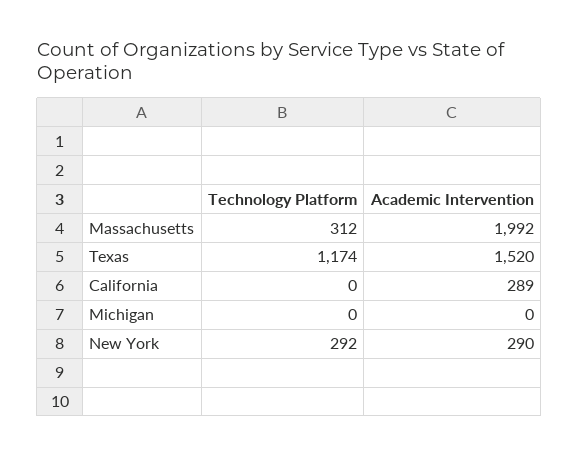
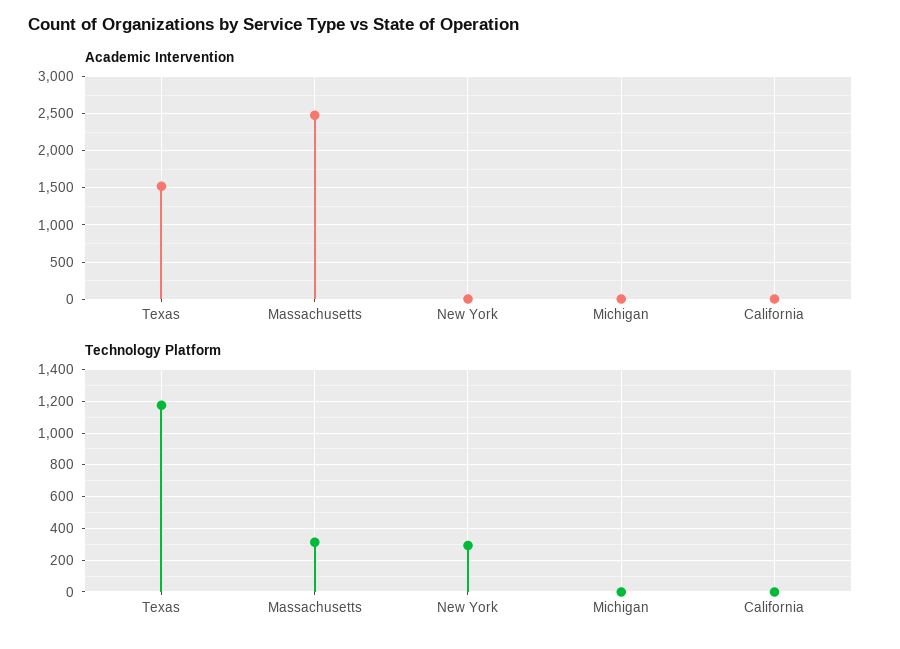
Academic Intervention, Massachusetts: 1992 -> 2500
Academic Intervention, California: 289 -> 0
Academic Intervention, New York: 290 -> 0

